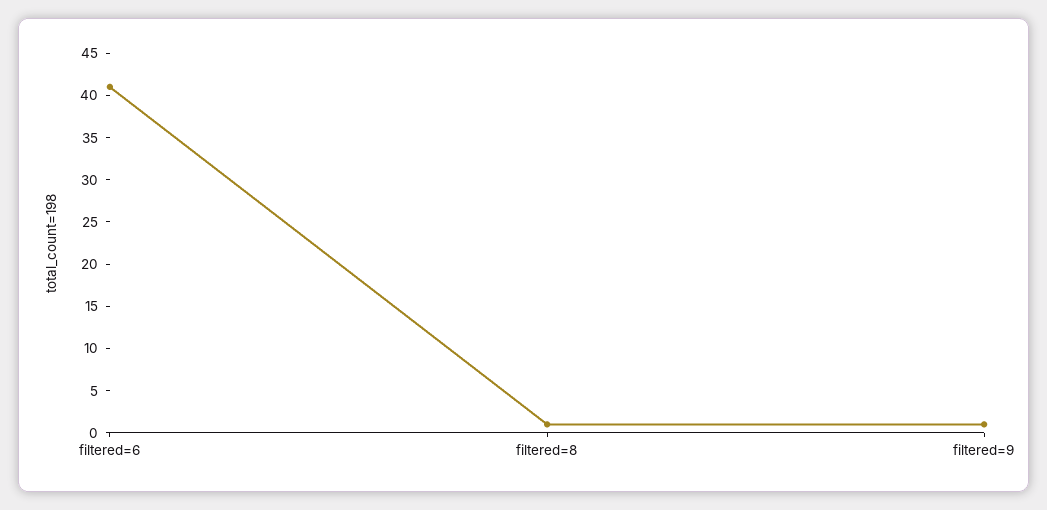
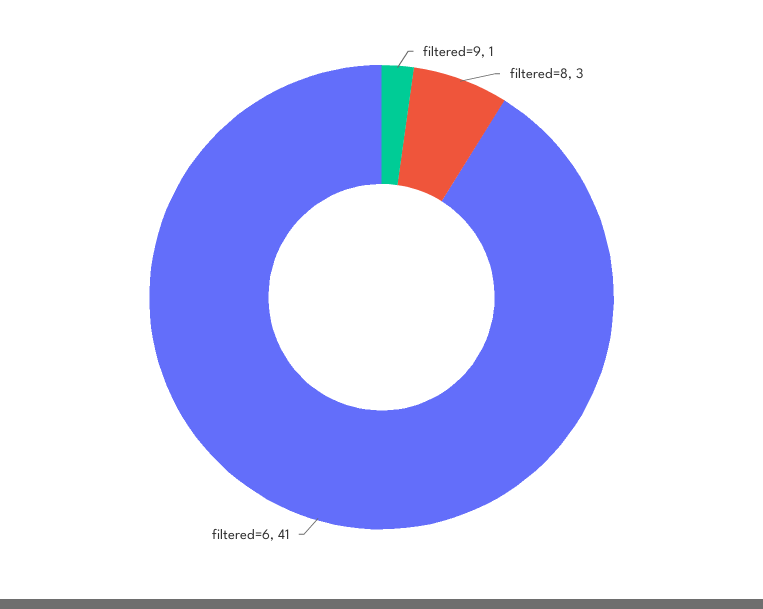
filtered=8: 1 -> 3

